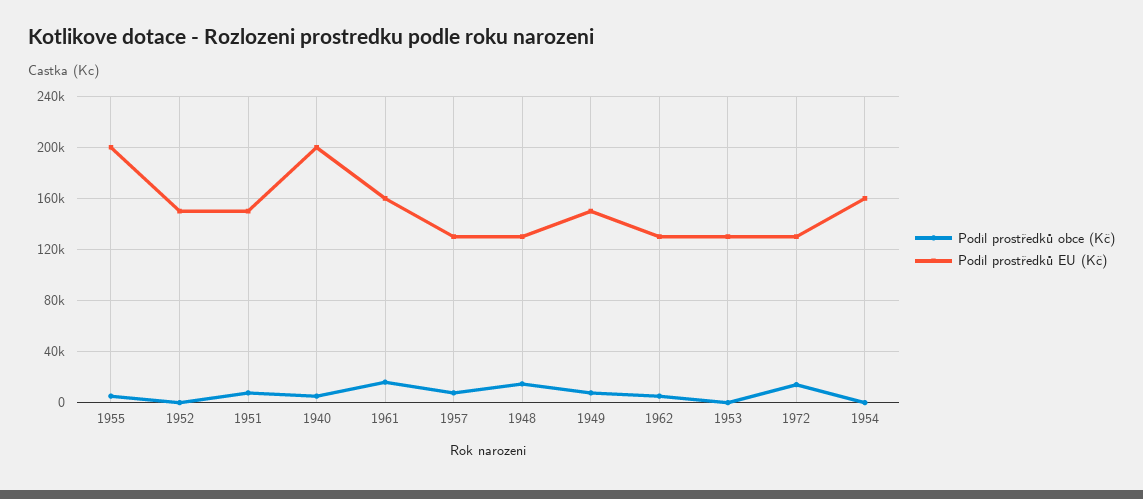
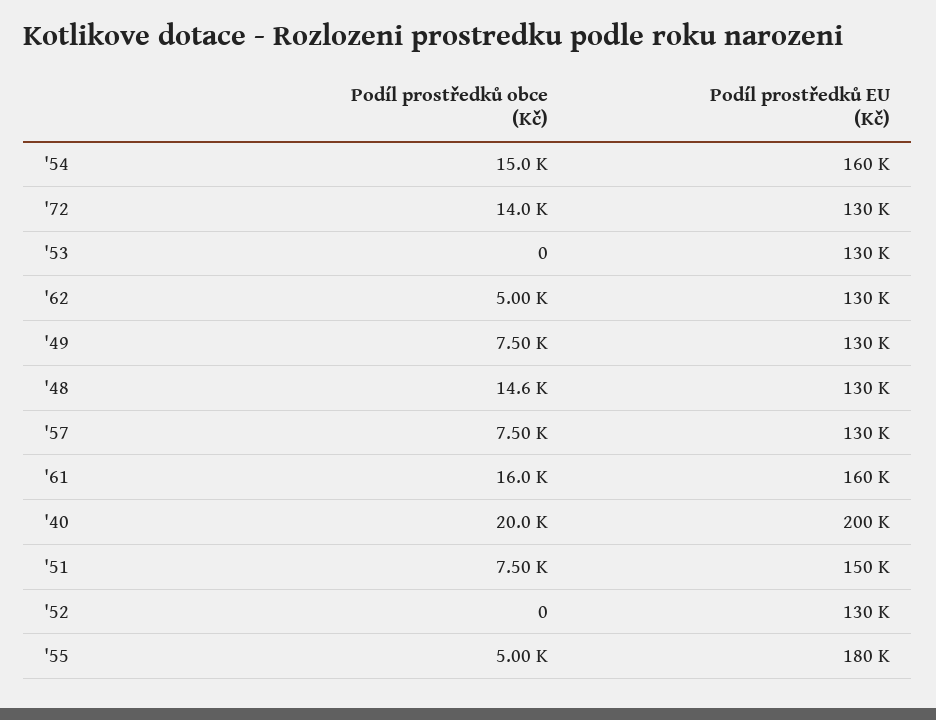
Podíl prostředků EU (Kč), 1955: 200000 -> 180000
Podíl prostředků EU (Kč), 1952: 150000 -> 130000
Podíl prostředků obce (Kč), 1940: 5000 -> 20000
Podíl prostředků EU (Kč), 1949: 150000 -> 130000
Podíl prostředků obce (Kč), 1954: 0 -> 15000

